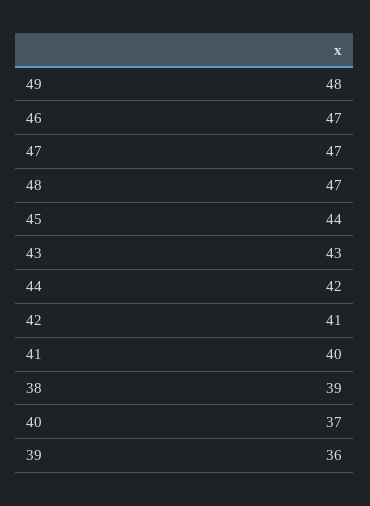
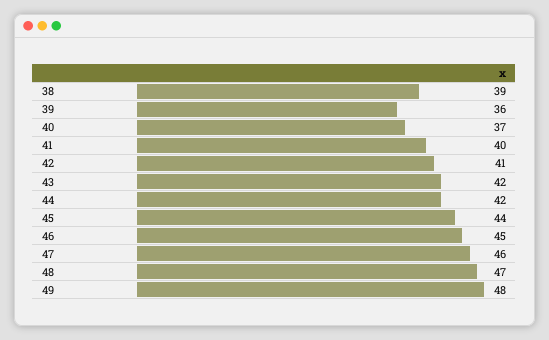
46: 47 -> 45
47: 47 -> 46
43: 43 -> 42

